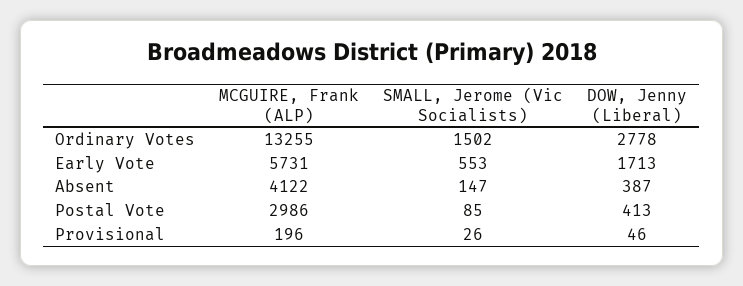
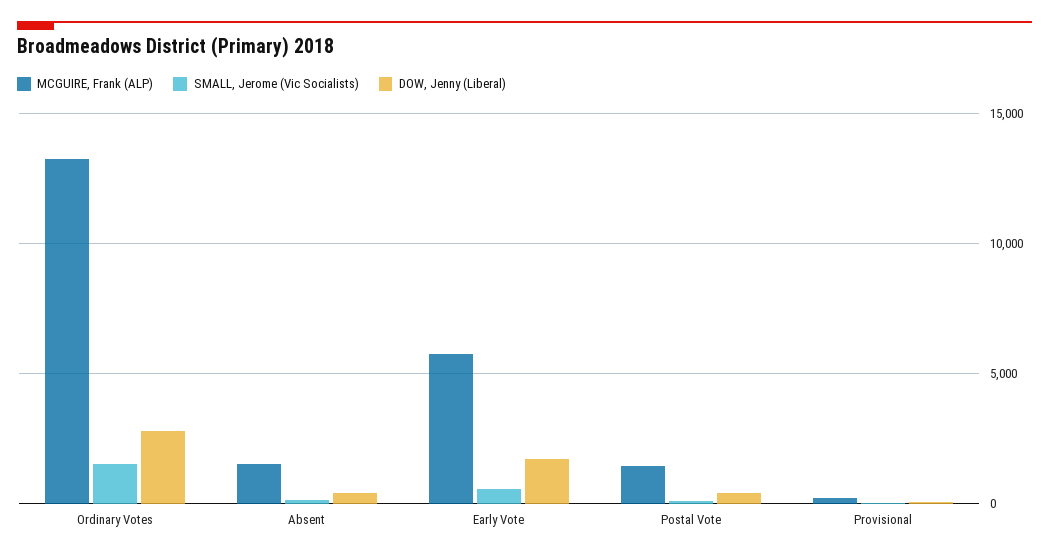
MCGUIRE, Frank (ALP), Absent: 4122 -> 1500
MCGUIRE, Frank (ALP), Postal Vote: 2986 -> 1500

